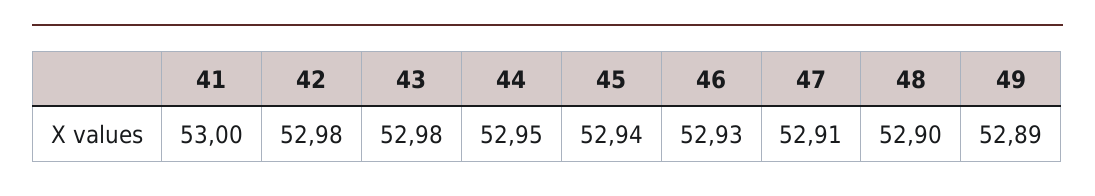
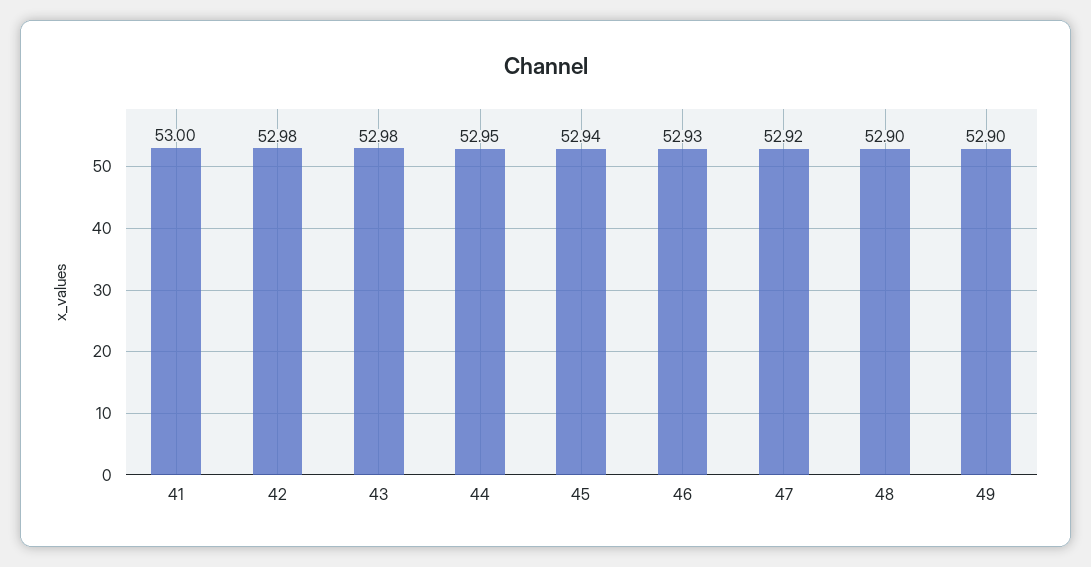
47: 52.91 -> 52.92
49: 52.89 -> 52.9

